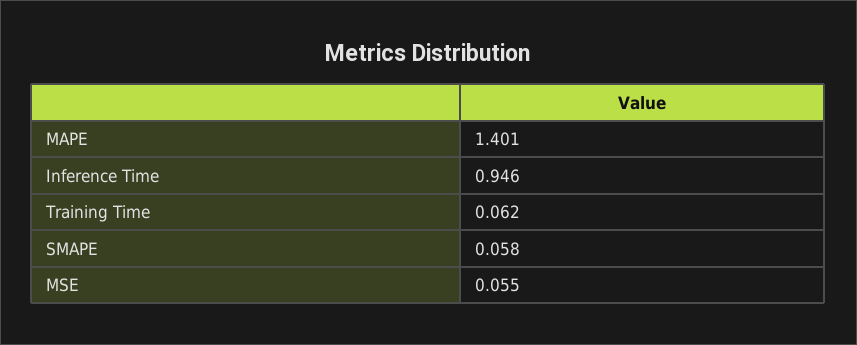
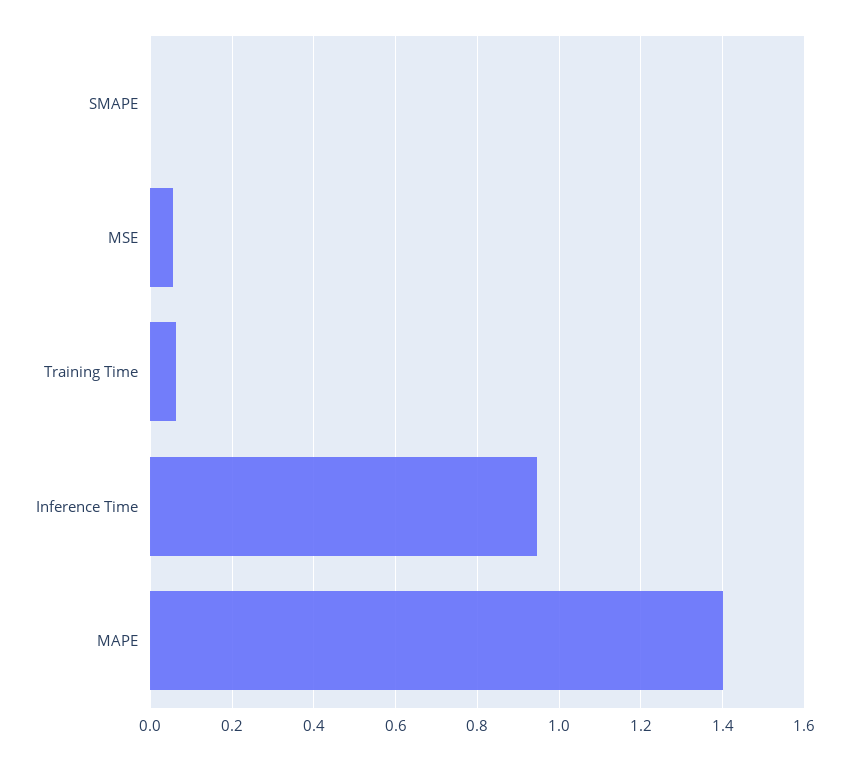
SMAPE: 0.058 -> 0

